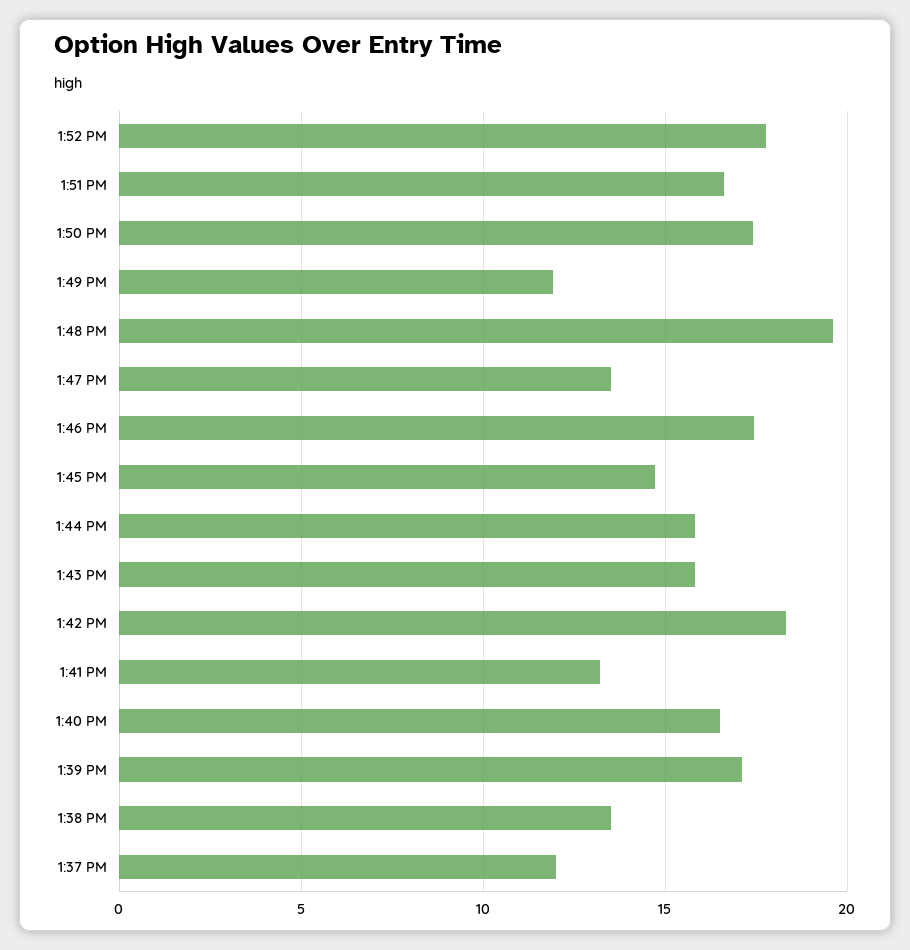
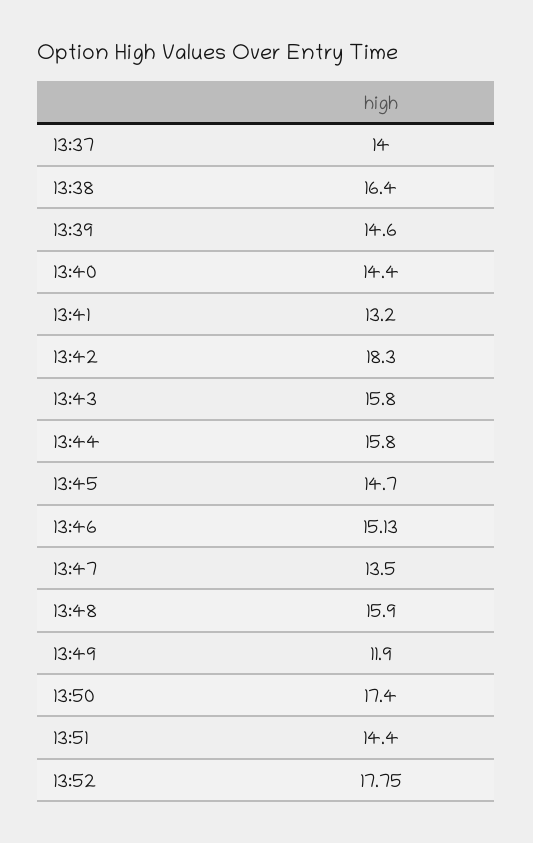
1:51 PM: 16.5 -> 14.4
1:48 PM: 19.5 -> 15.9
1:46 PM: 17.5 -> 15.13
1:40 PM: 16.5 -> 14.4
1:39 PM: 17 -> 14.6
1:38 PM: 13.5 -> 16.4
1:37 PM: 12 -> 14

